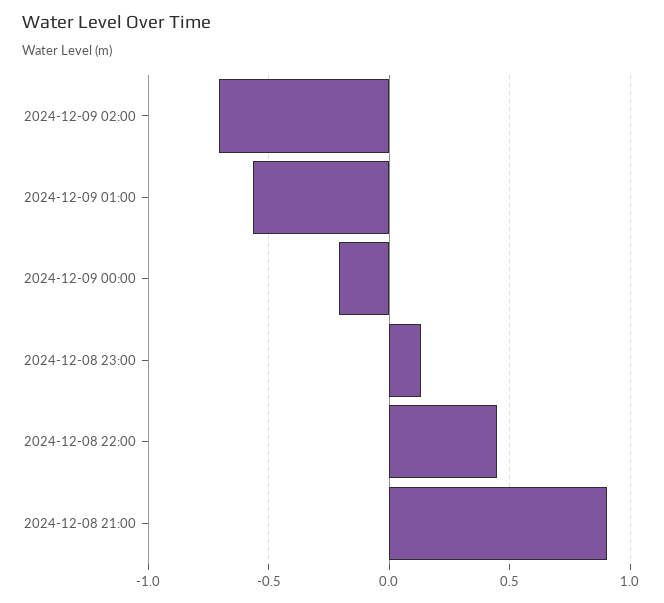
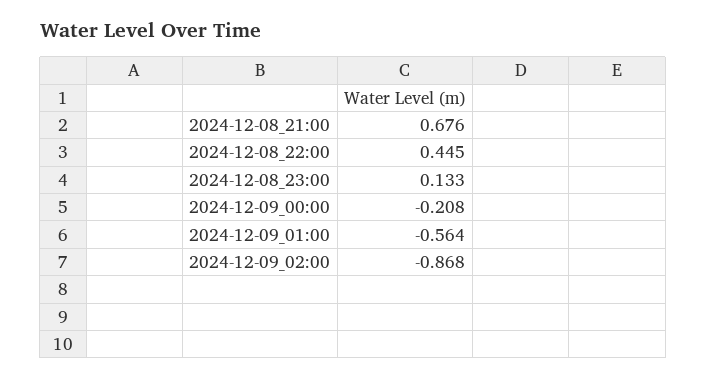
2024-12-09 02:00: -0.7 -> -0.868
2024-12-08 21:00: 0.9 -> 0.676

